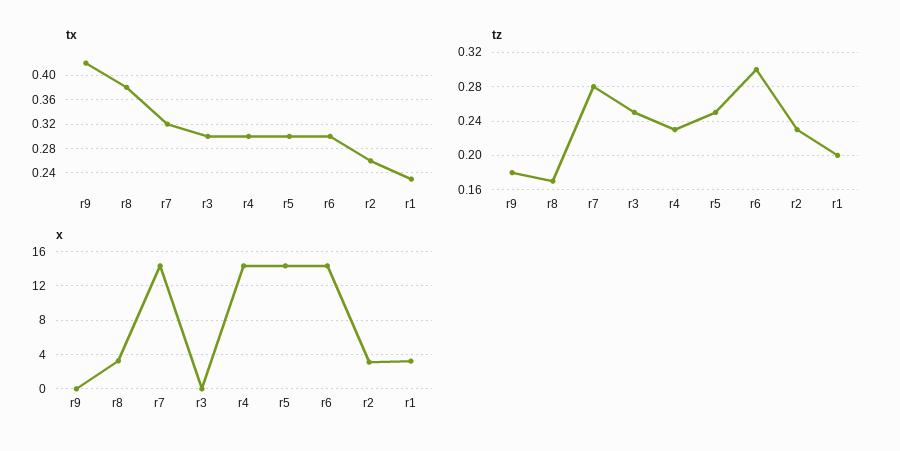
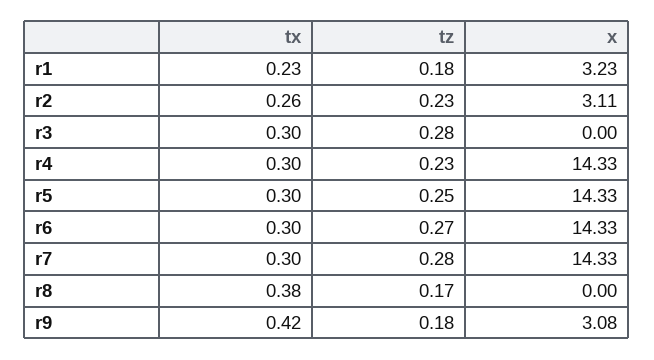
tx, r7: 0.32 -> 0.3
tz, r3: 0.25 -> 0.28
tz, r6: 0.3 -> 0.27
tz, r1: 0.2 -> 0.18
x, r9: 0 -> 3.08
x, r8: 3 -> 0

